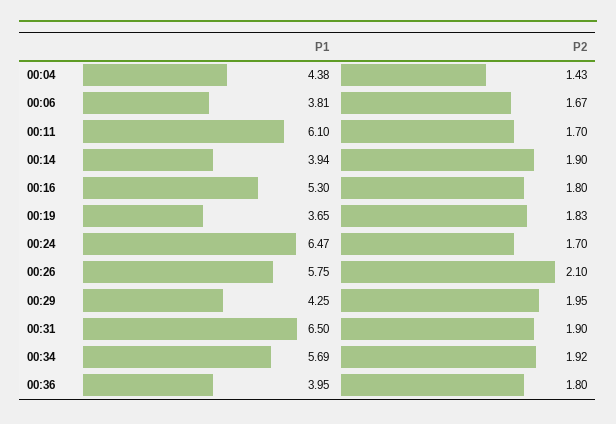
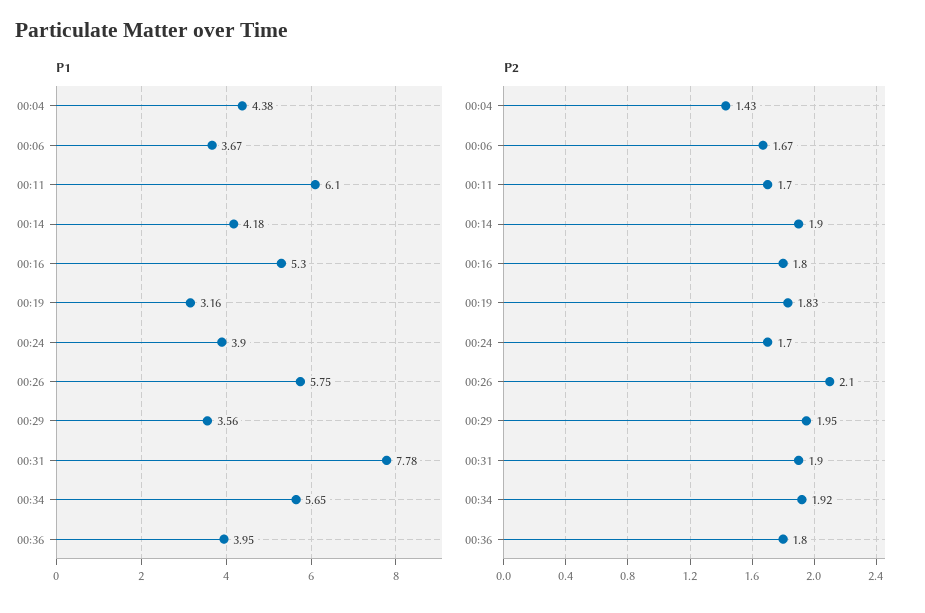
P1, 00:06: 3.81 -> 3.67
P1, 00:14: 3.94 -> 4.18
P1, 00:19: 3.65 -> 3.16
P1, 00:24: 6.47 -> 3.9
P1, 00:29: 4.25 -> 3.56
P1, 00:31: 6.5 -> 7.78
P1, 00:34: 5.69 -> 5.65

